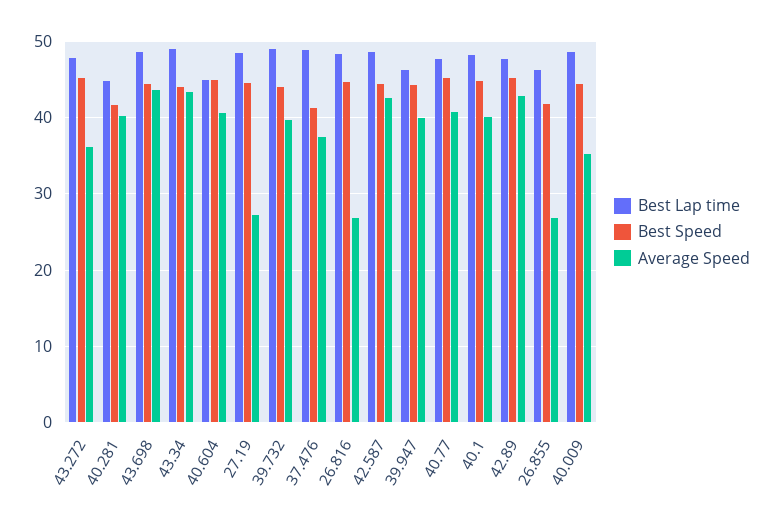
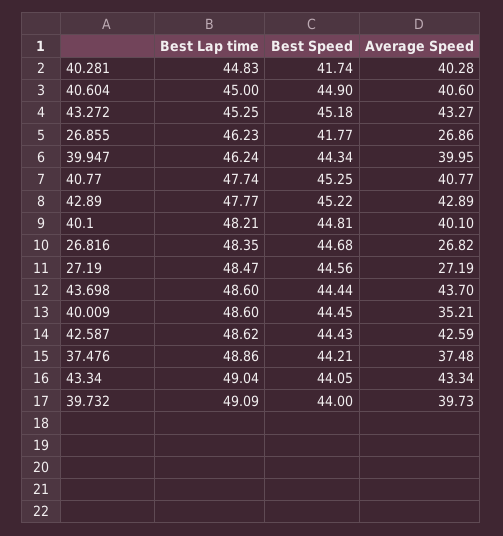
Best Lap time, 43.272: 48 -> 45.25
Average Speed, 43.272: 36 -> 43.27
Best Speed, 37.476: 41 -> 44.21

